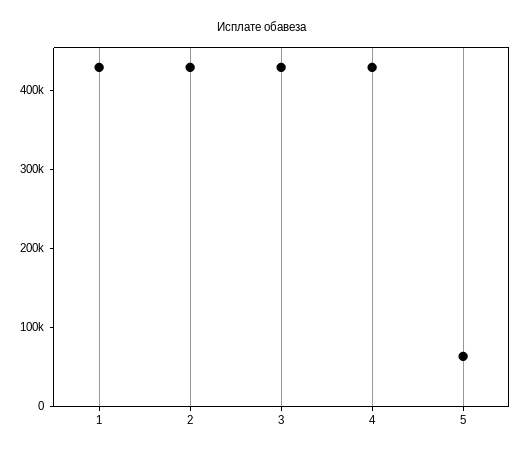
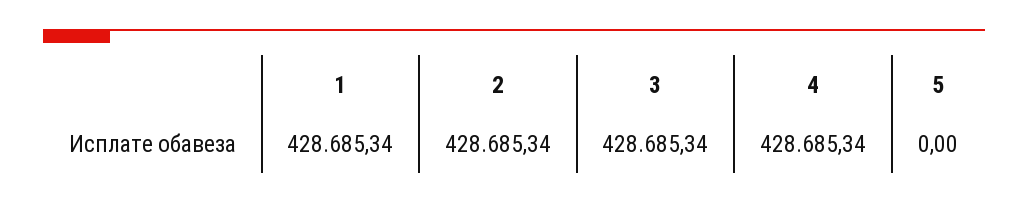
5: 60000 -> 0

